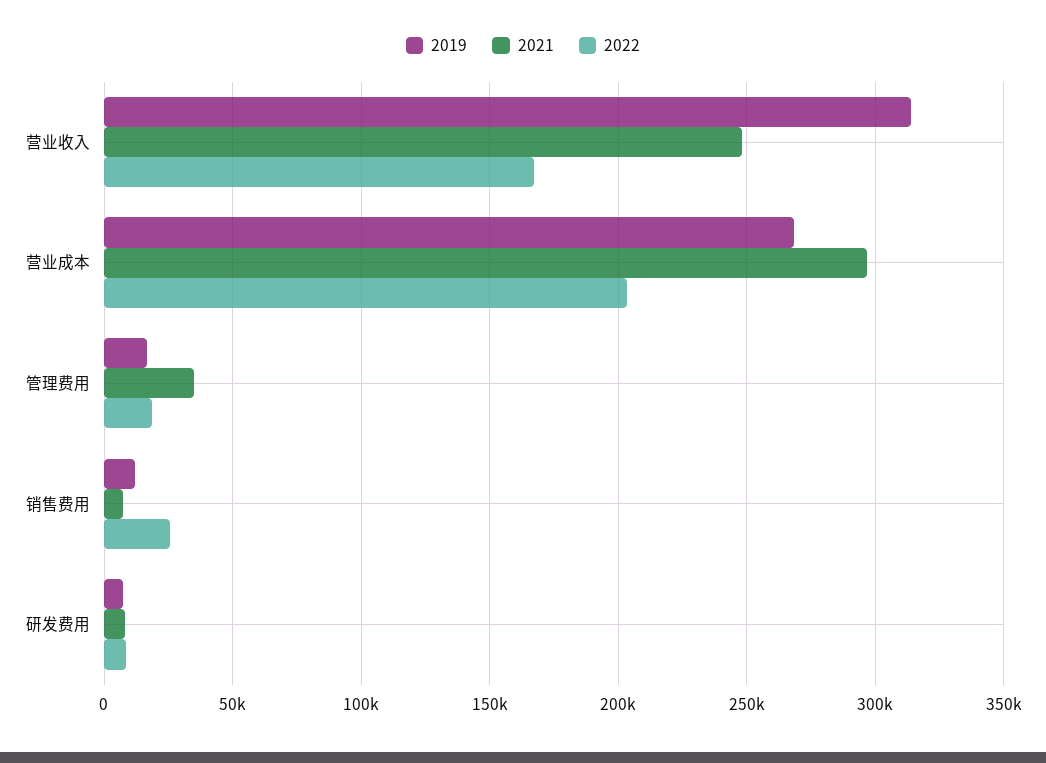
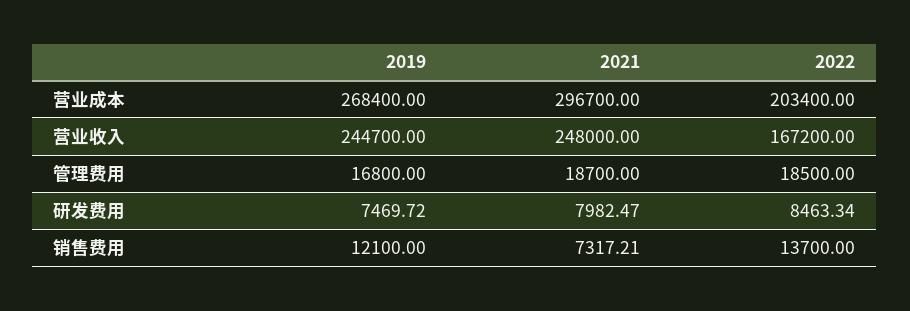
2019, 营业收入: 315000 -> 244700
2021, 管理费用: 35000 -> 18700
2022, 销售费用: 25000 -> 13700

